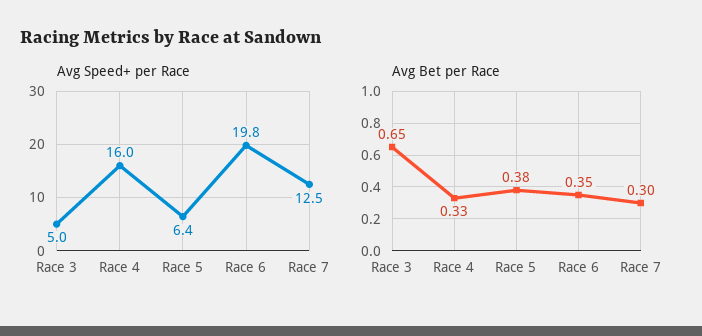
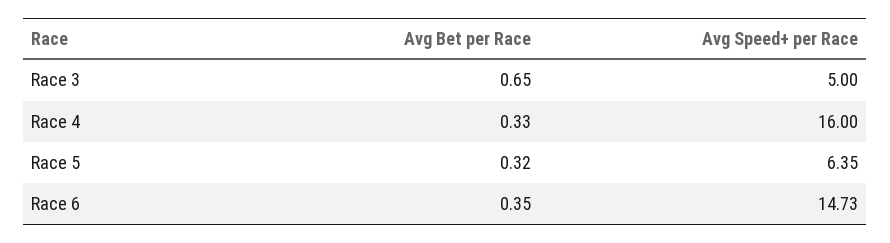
Avg Speed+ per Race, Race 6: 19.8 -> 14.73
Avg Speed+ per Race, Race 7: 12.5 -> none
Avg Bet per Race, Race 5: 0.38 -> 0.32
Avg Bet per Race, Race 7: 0.3 -> none

